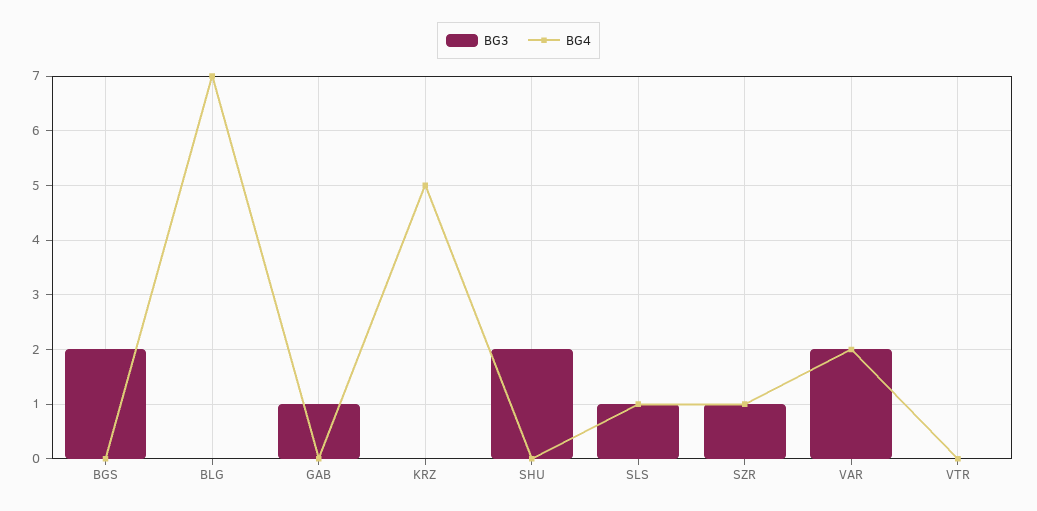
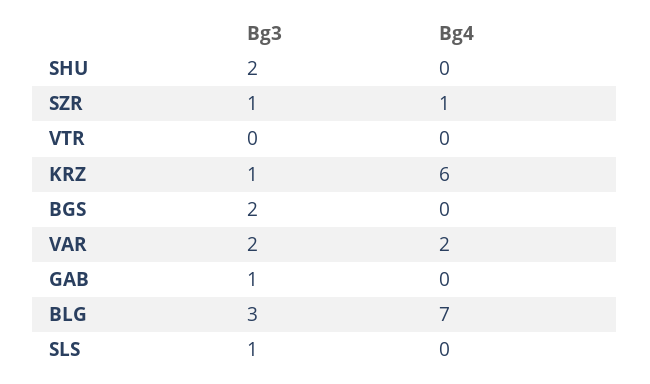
BG3, BLG: 0 -> 3
BG3, KRZ: 0 -> 1
BG4, KRZ: 5 -> 6
BG4, SLS: 1 -> 0

